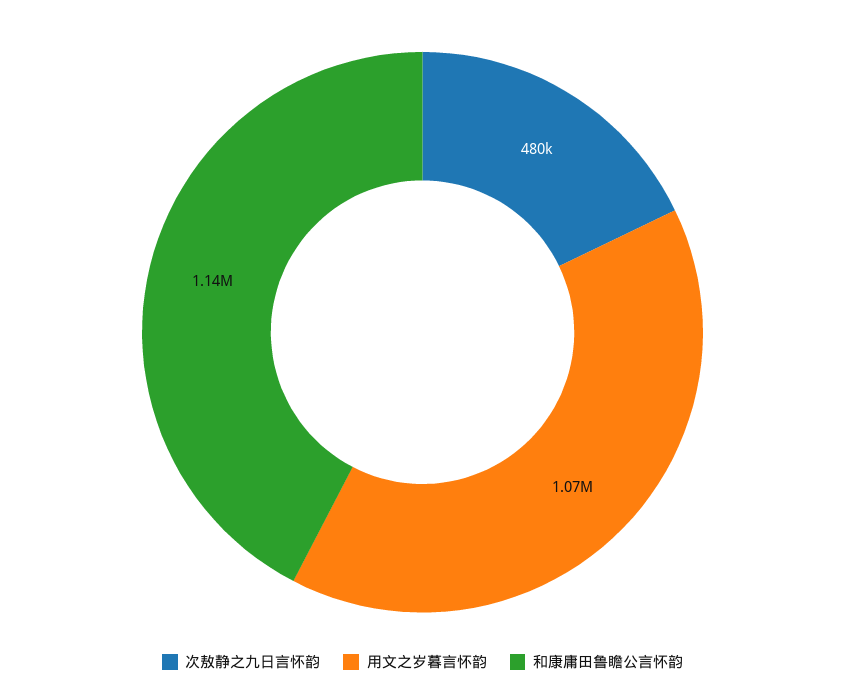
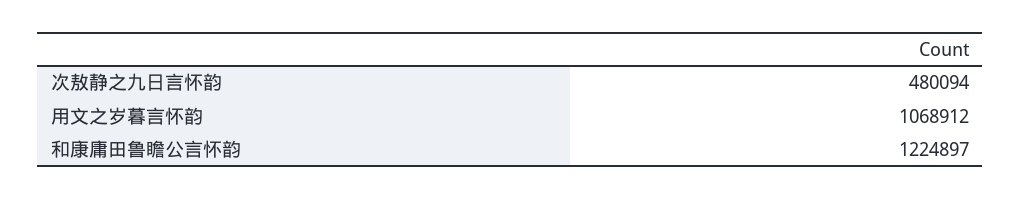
和康庸田鲁瞻公言怀韵: 1140000 -> 1224897

